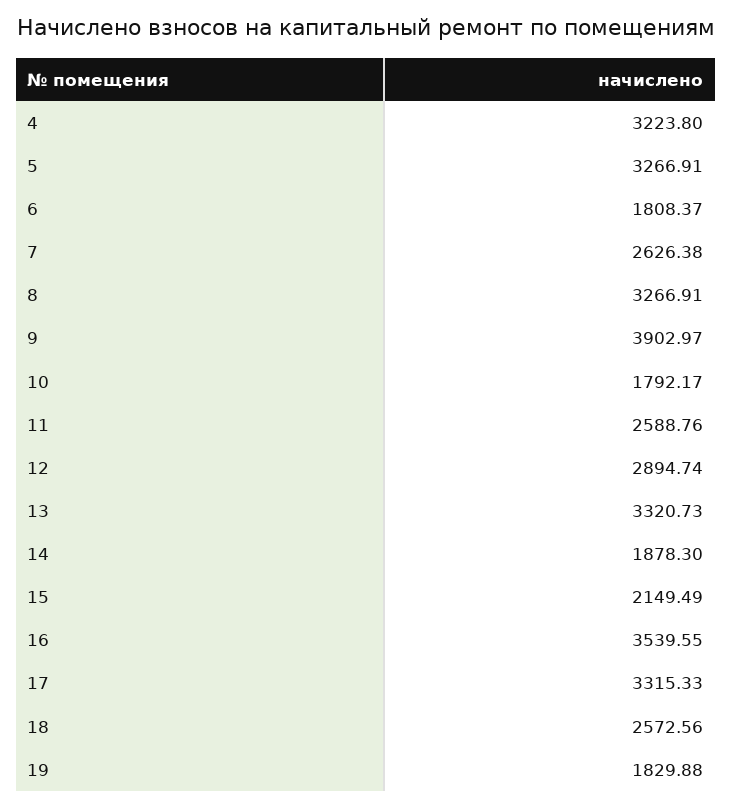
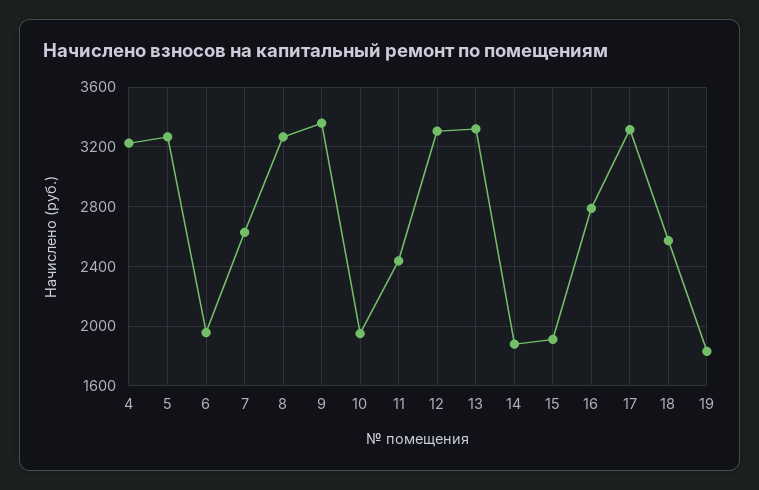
6: 1808.37 -> 1950
9: 3902.97 -> 3350
10: 1792.17 -> 1950
11: 2588.76 -> 2450
12: 2894.74 -> 3300
15: 2149.49 -> 1900
16: 3539.55 -> 2800

